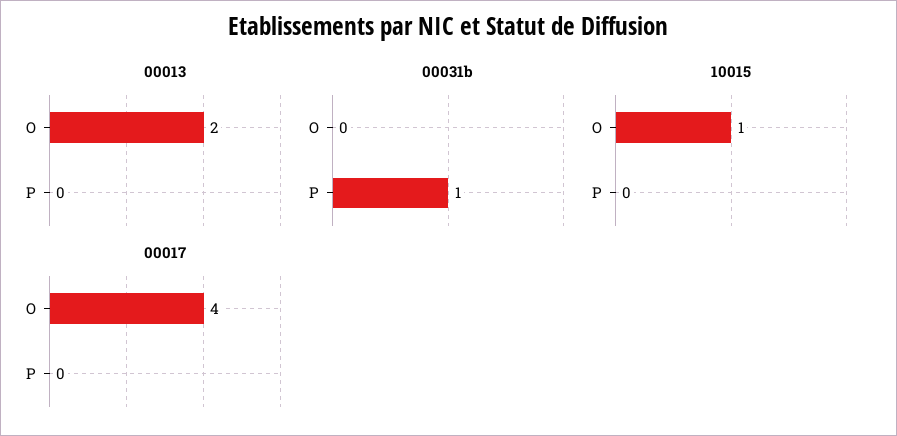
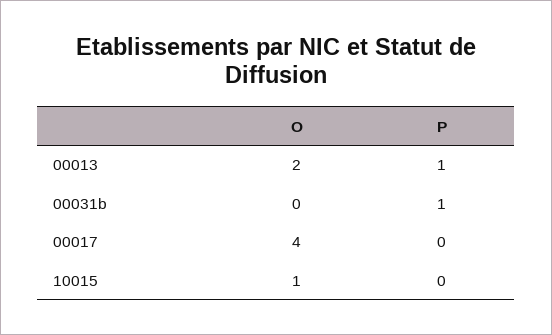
00013, P: 0 -> 1

